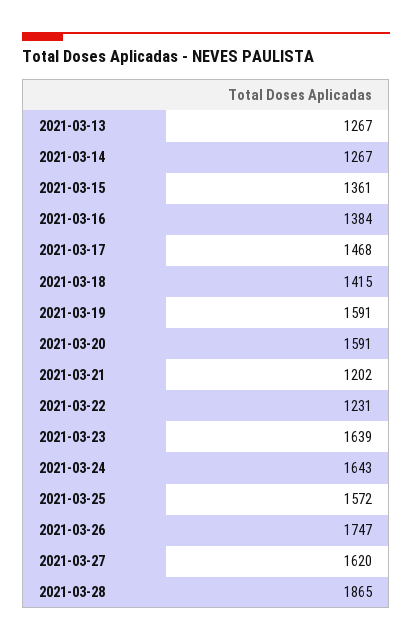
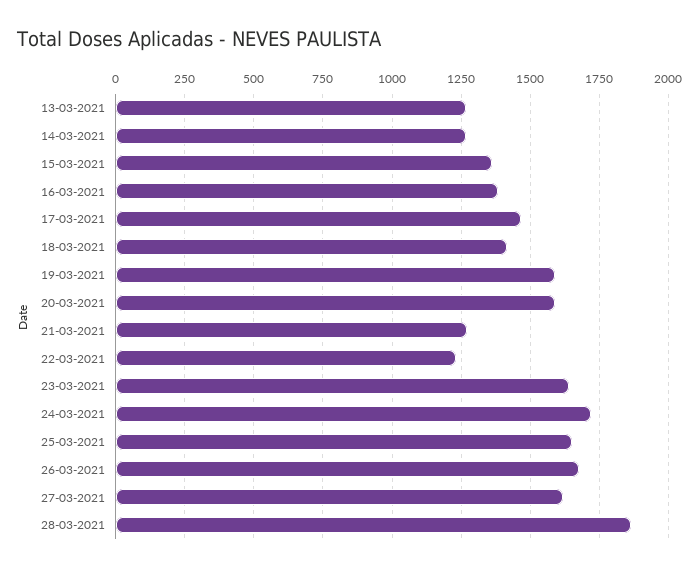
2021-03-21: 1202 -> 1275
2021-03-24: 1643 -> 1725
2021-03-25: 1572 -> 1650
2021-03-26: 1747 -> 1675

